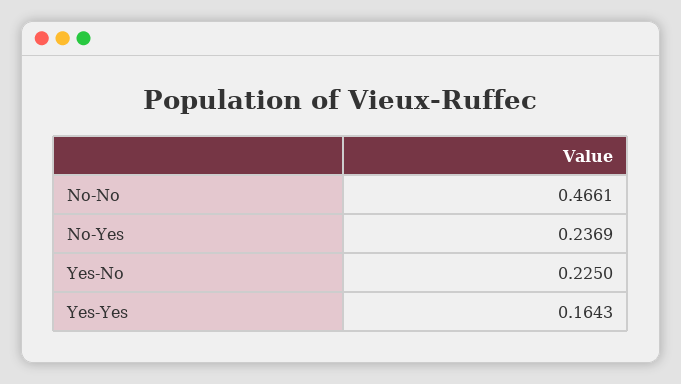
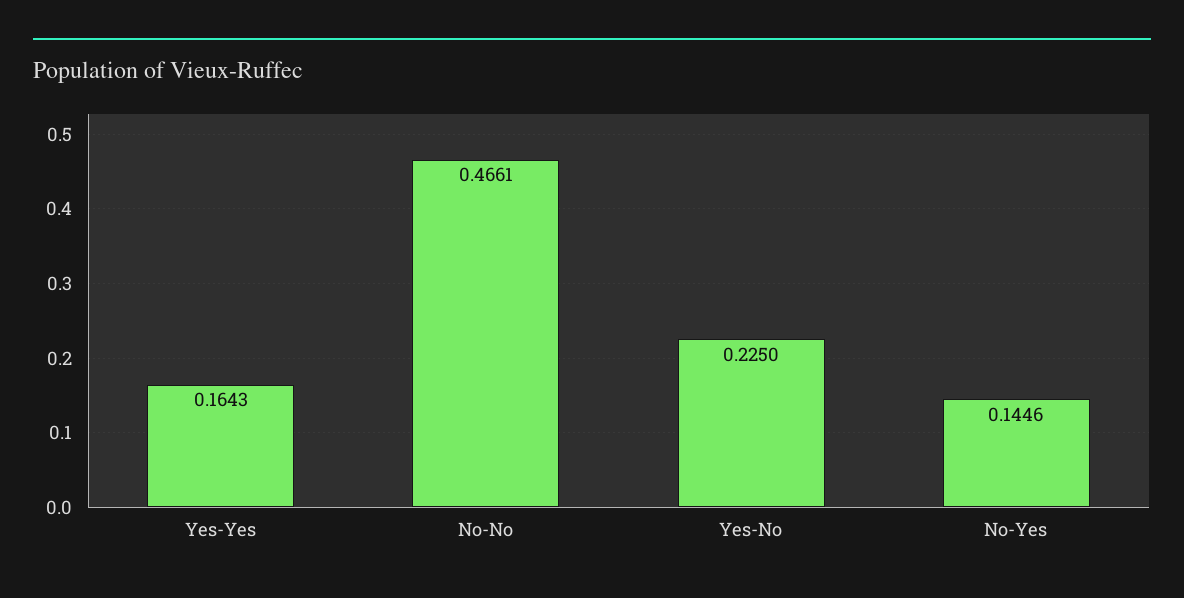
No-Yes: 0.2369 -> 0.1446

